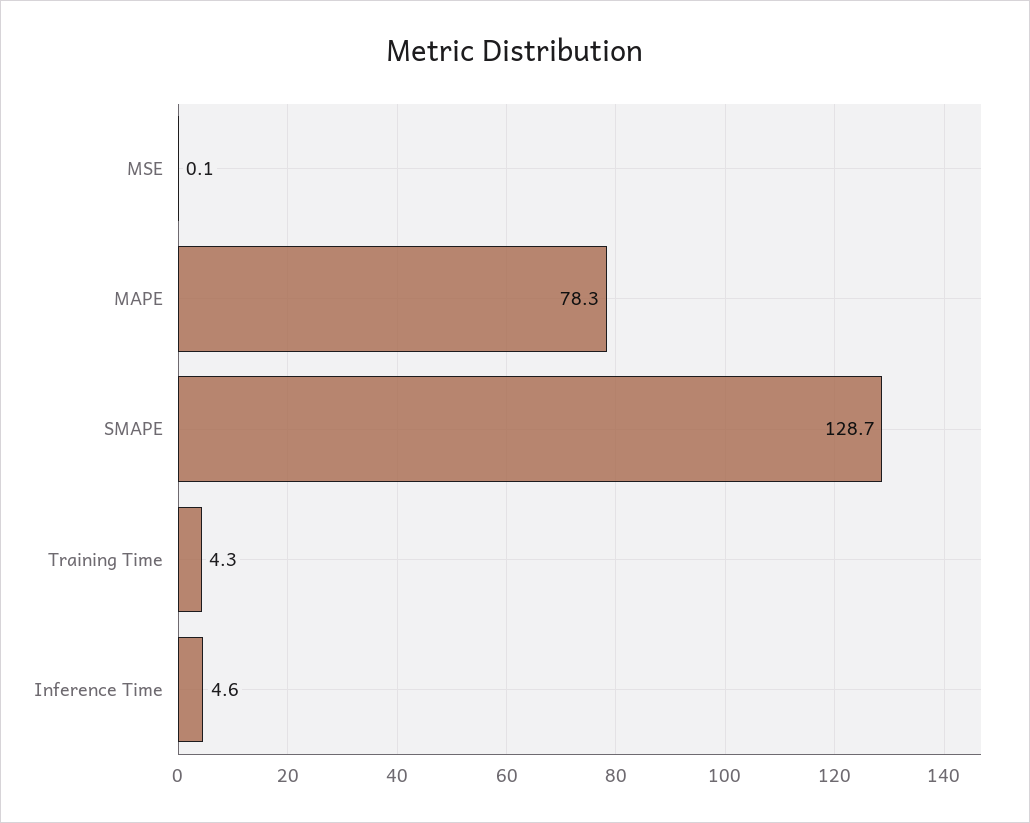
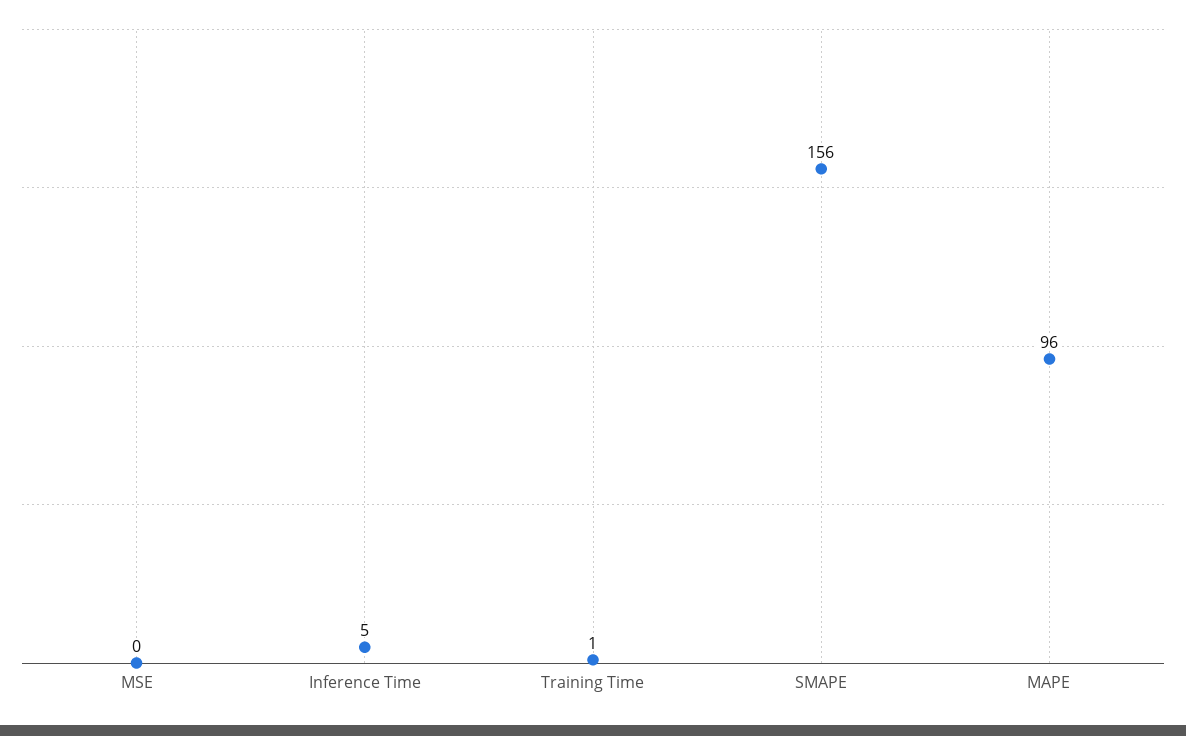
MAPE: 78.3 -> 96
SMAPE: 128.7 -> 156
Training Time: 4.3 -> 1

